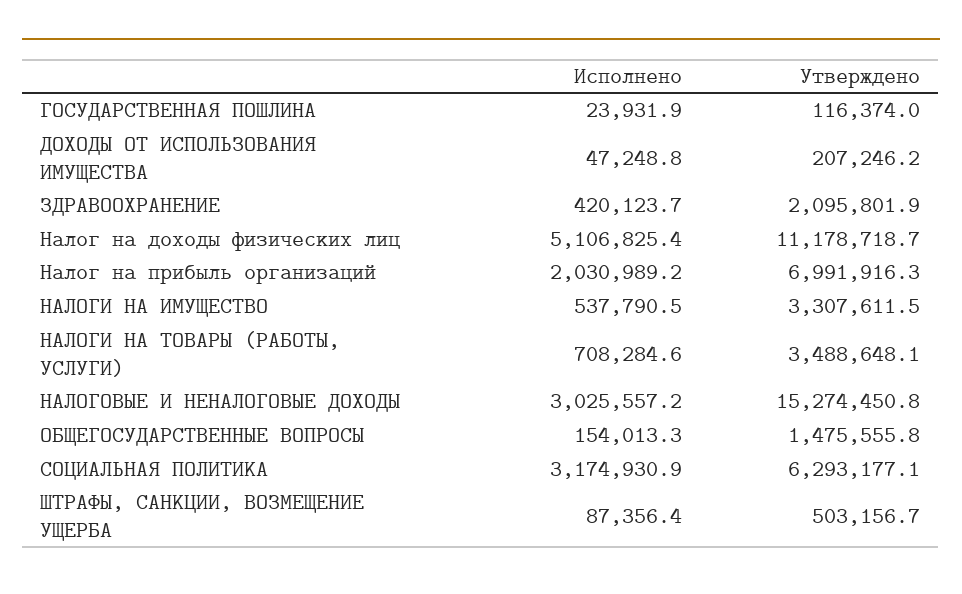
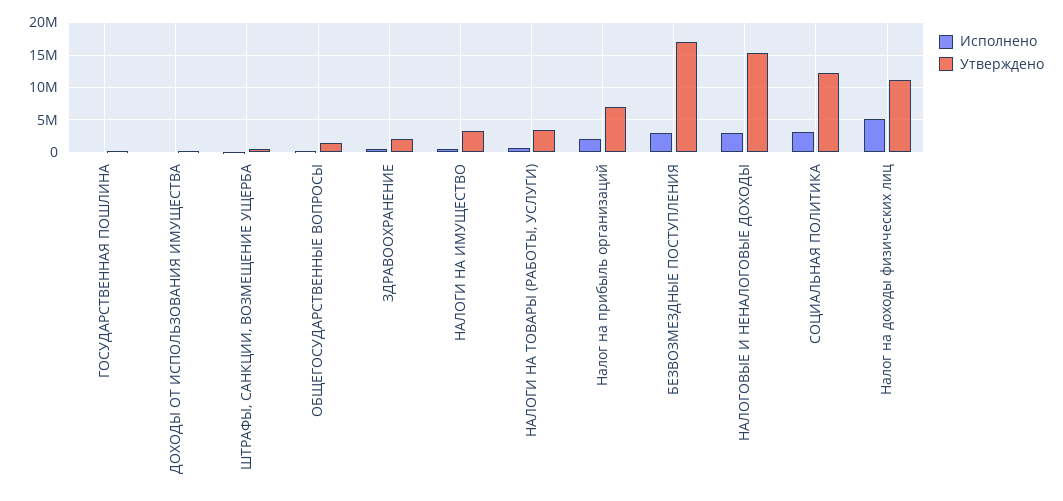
Утверждено, СОЦИАЛЬНАЯ ПОЛИТИКА: 6293177.1 -> 12000000
Исполнено, БЕЗВОЗМЕЗДНЫЕ ПОСТУПЛЕНИЯ: none -> 3000000
Утверждено, БЕЗВОЗМЕЗДНЫЕ ПОСТУПЛЕНИЯ: none -> 17000000

